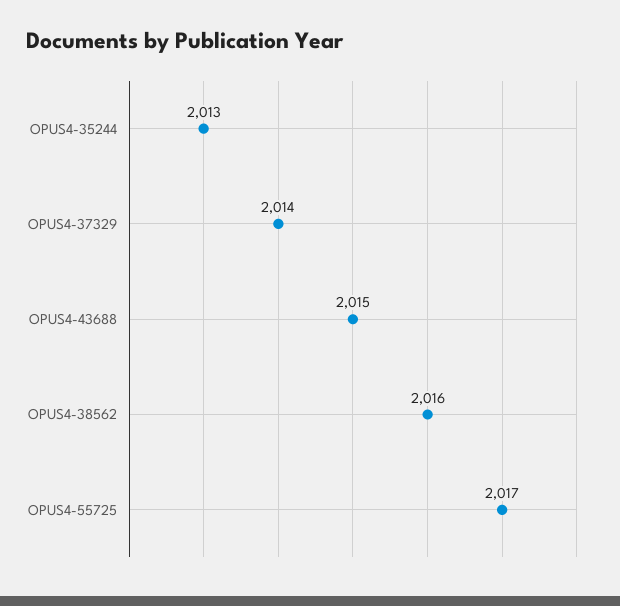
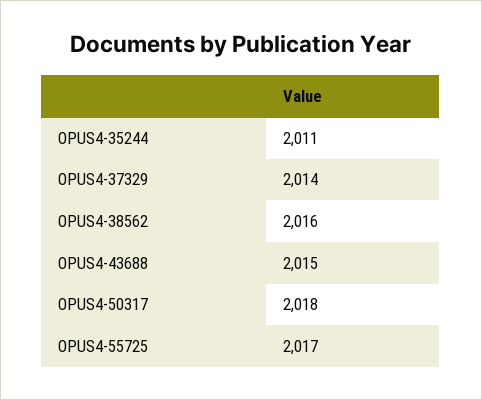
OPUS4-35244: 2013 -> 2011
OPUS4-50317: none -> 2018

